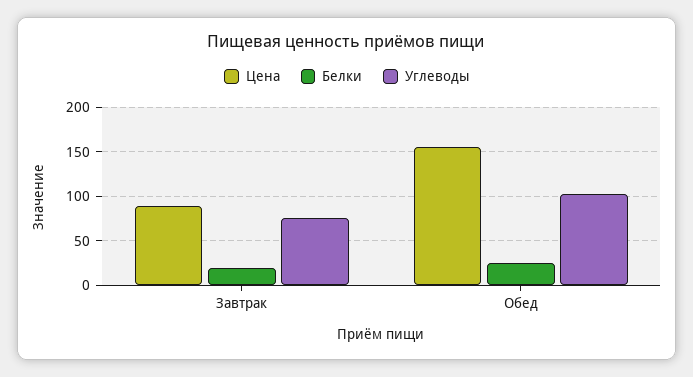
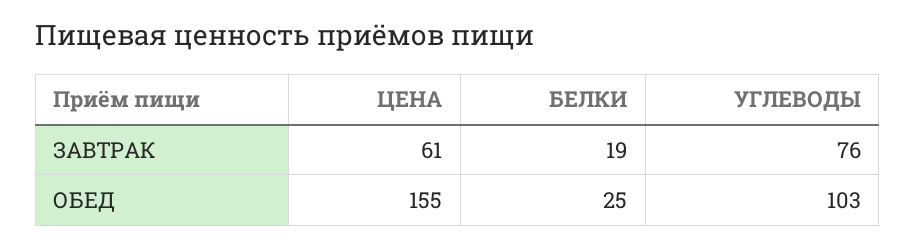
Цена, Завтрак: 90 -> 61

